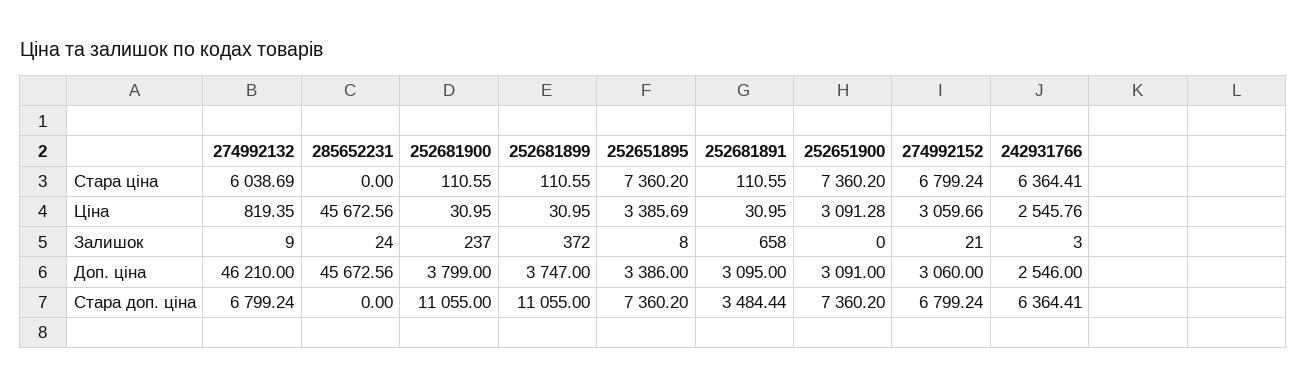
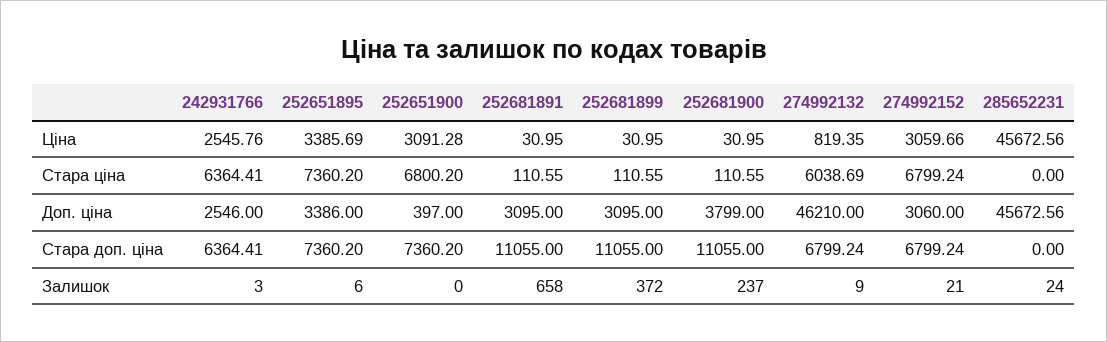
252651900, Стара ціна: 7360.2 -> 6800.2
252651895, Залишок: 8 -> 6
252681899, Доп. ціна: 3747 -> 3095
252651900, Доп. ціна: 3091 -> 397
252681891, Стара доп. ціна: 3484.44 -> 11055

